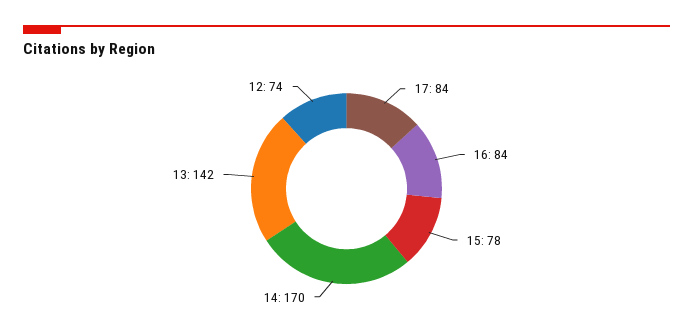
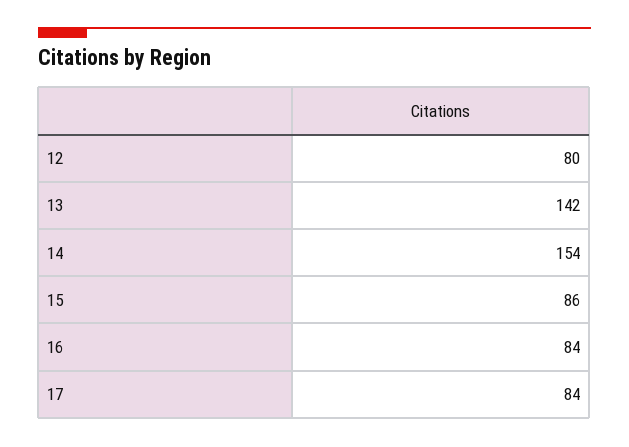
15: 78 -> 86
14: 170 -> 154
12: 74 -> 80

